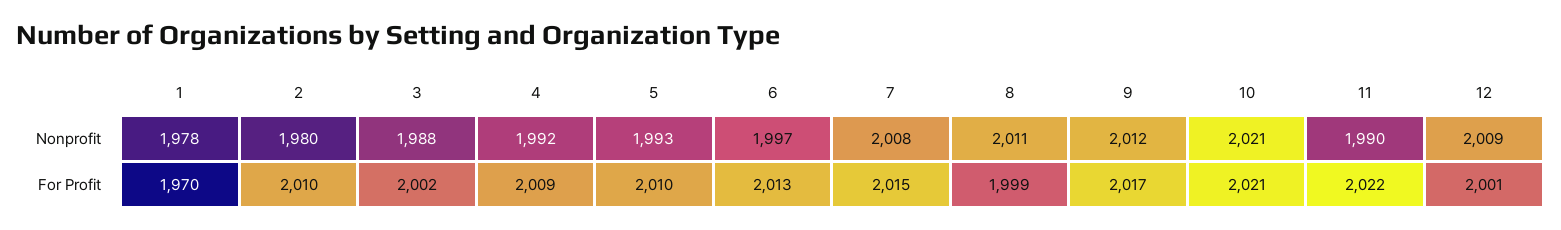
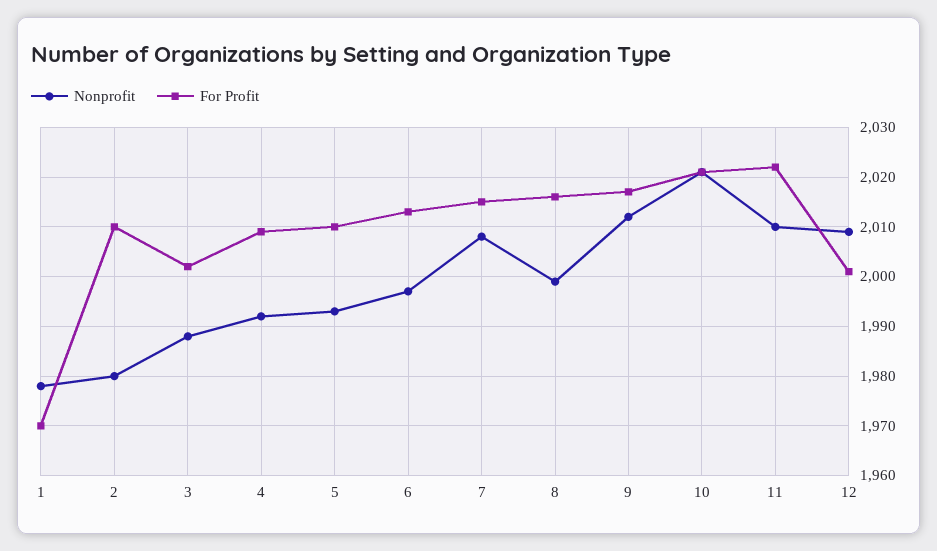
Nonprofit, 8: 2011 -> 2000
Nonprofit, 11: 1990 -> 2010
For Profit, 8: 1999 -> 2015

